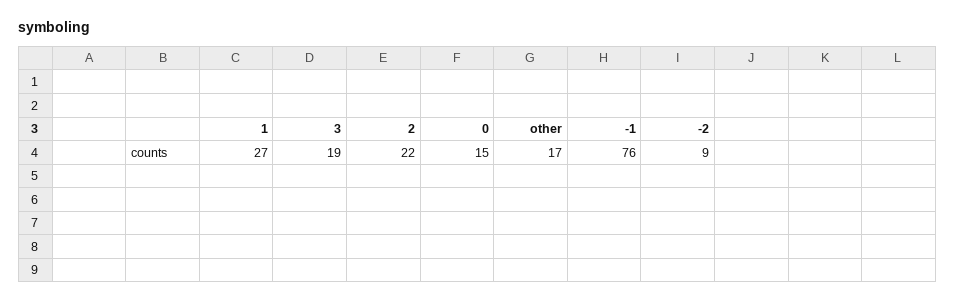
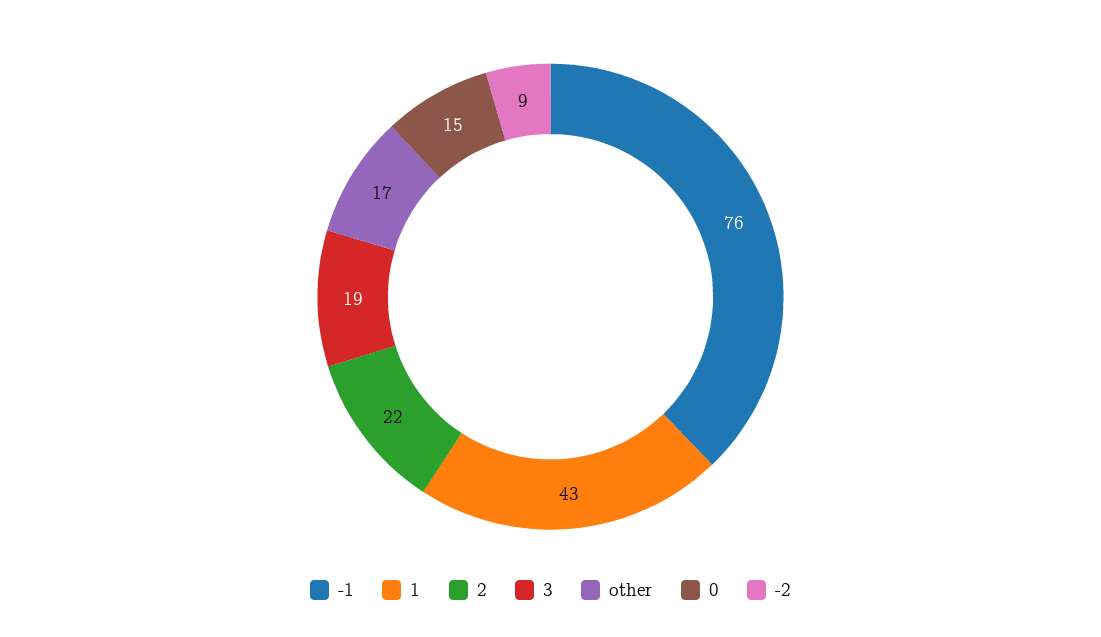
1: 27 -> 43

